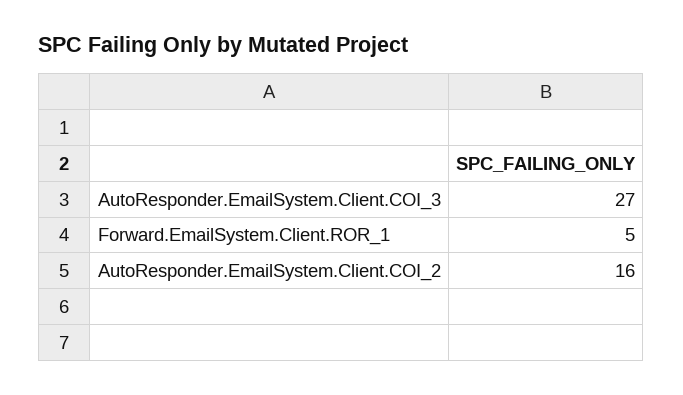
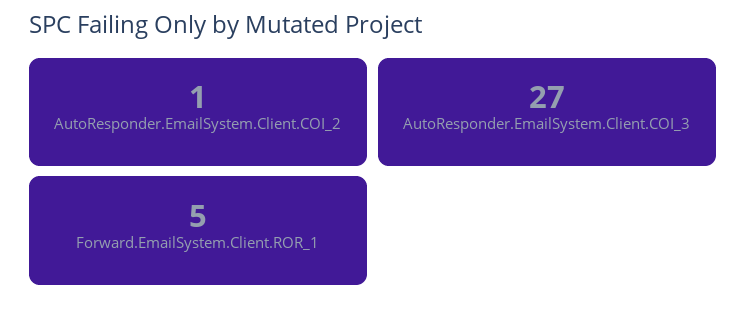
AutoResponder.EmailSystem.Client.COI_2: 16 -> 1

